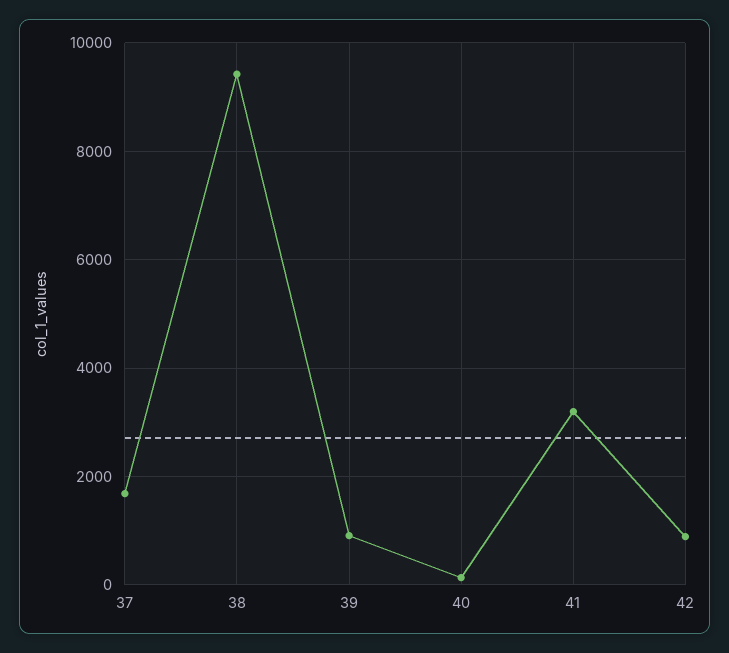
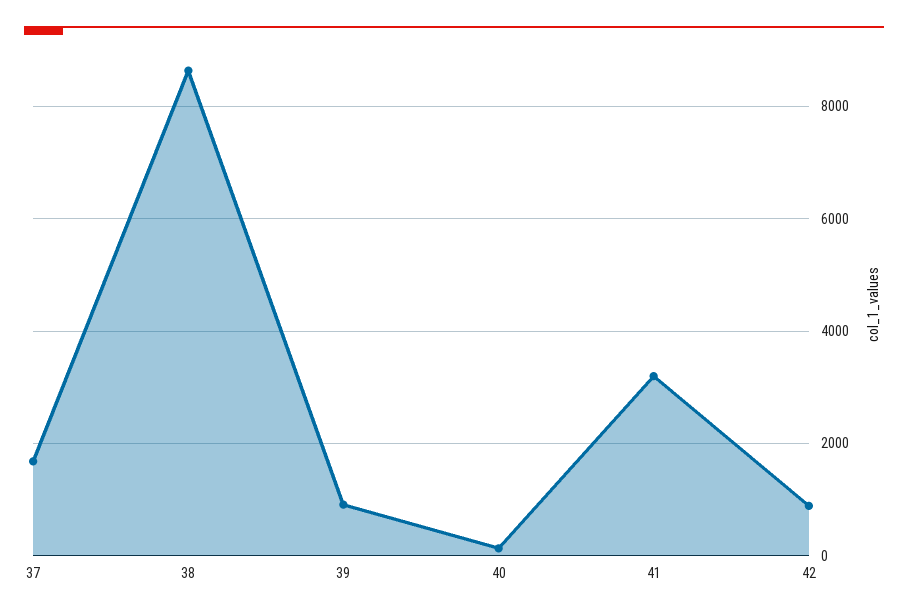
38: 9400 -> 8600

